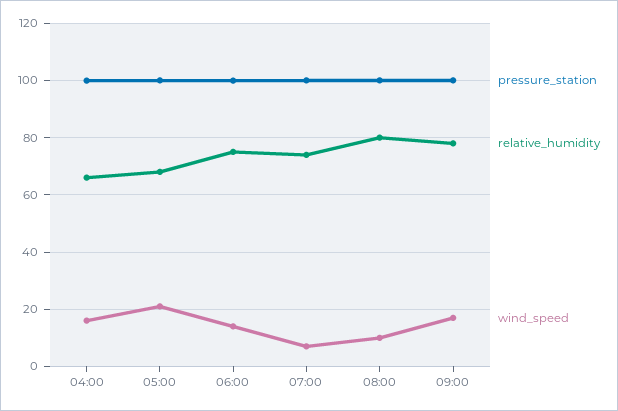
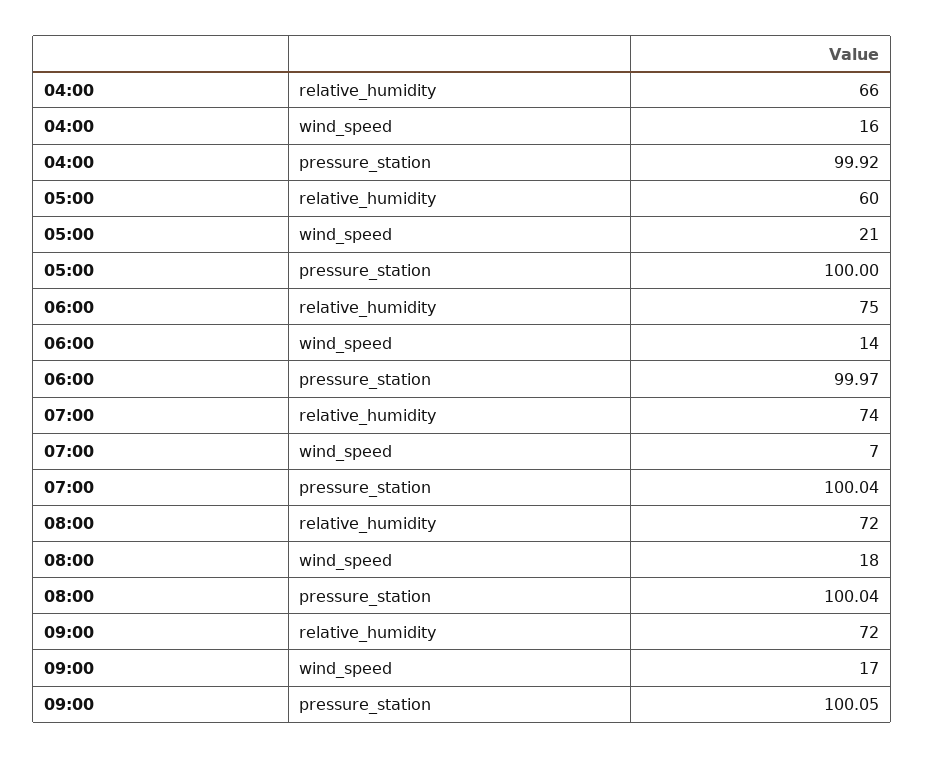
relative_humidity, 05:00: 67.5 -> 60
relative_humidity, 08:00: 80 -> 72
wind_speed, 08:00: 10 -> 18
relative_humidity, 09:00: 77.5 -> 72

